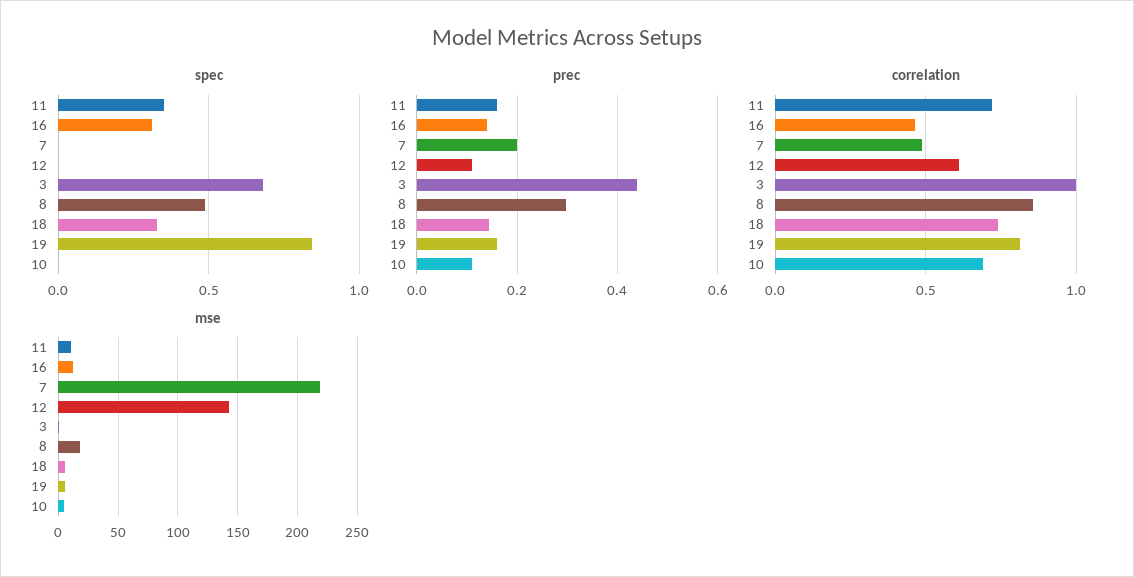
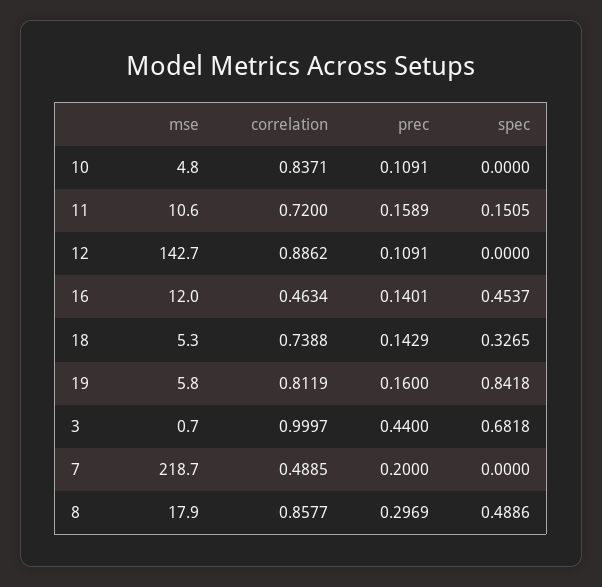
spec, 11: 0.35 -> 0.1505
spec, 16: 0.3 -> 0.4537
correlation, 12: 0.6 -> 0.8862
correlation, 10: 0.7 -> 0.8371

